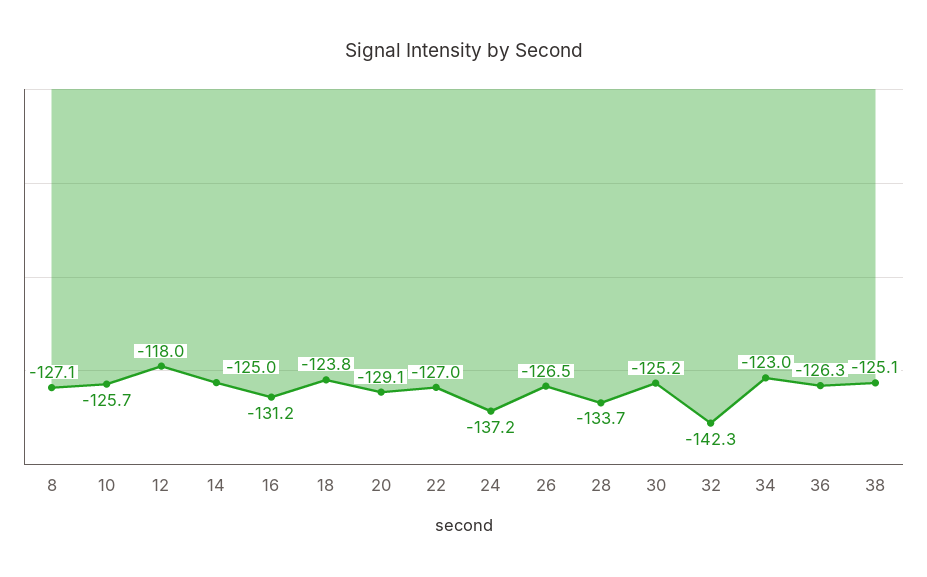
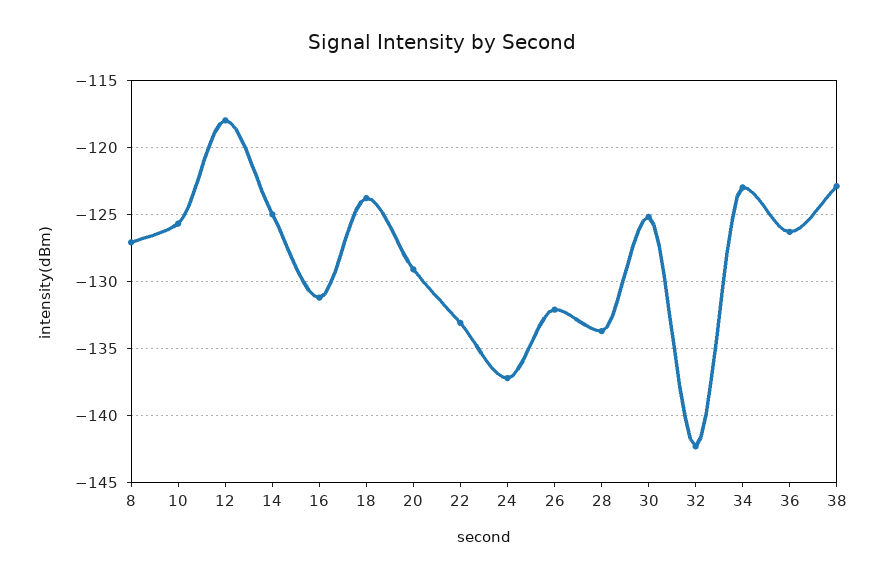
22: -127 -> -133
26: -126.5 -> -132
38: -125.1 -> -123

